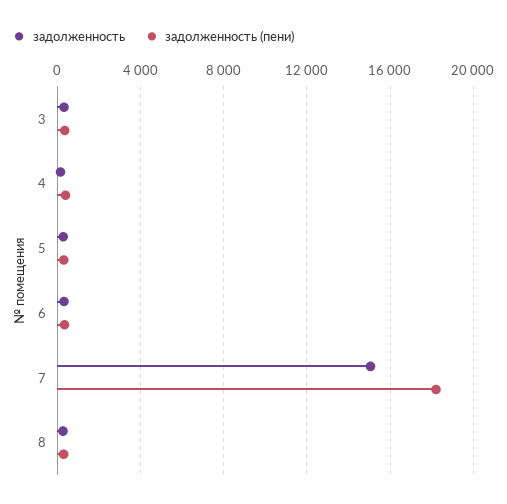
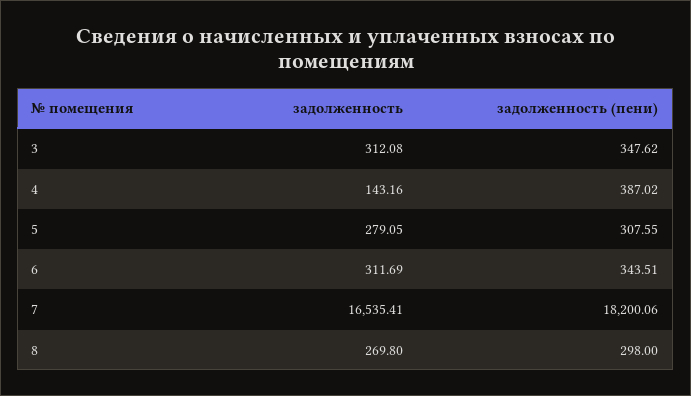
задолженность, 7: 15000 -> 16535.41

